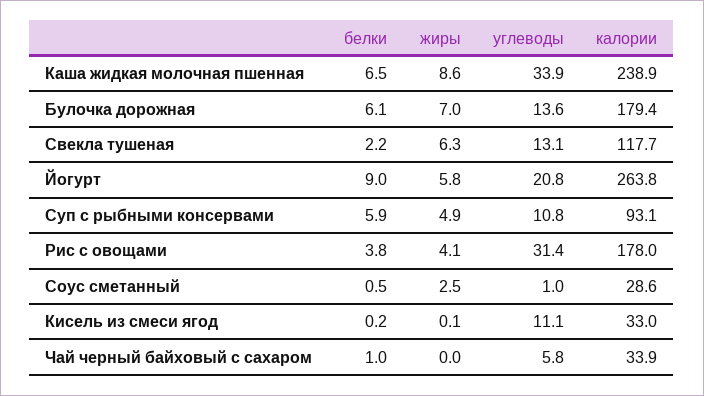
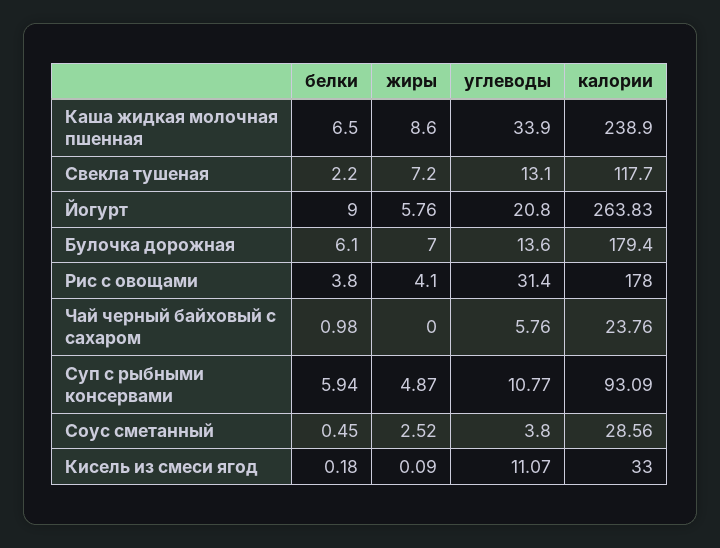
жиры, Свекла тушеная: 6.3 -> 7.2
углеводы, Соус сметанный: 1 -> 3.8
калории, Чай черный байховый с сахаром: 33.9 -> 23.76

